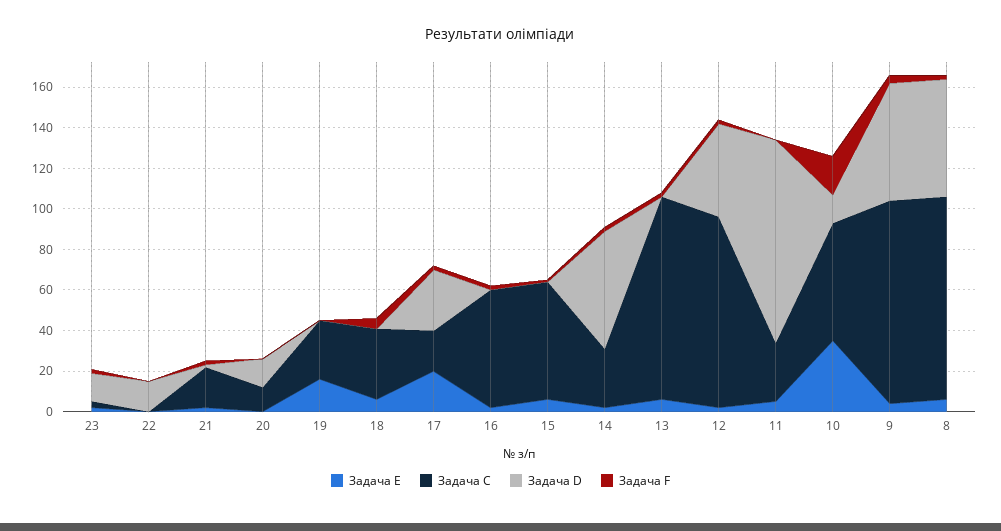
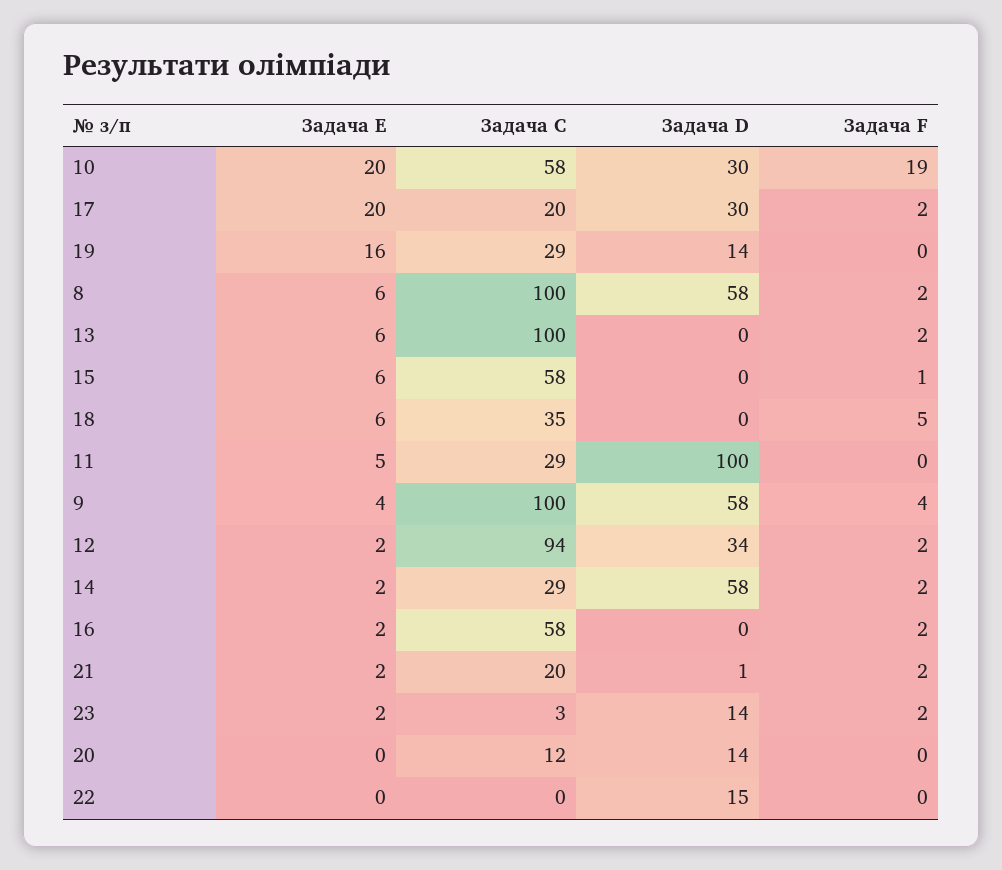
Задача D, 19: 0 -> 14
Задача D, 12: 45 -> 34
Задача E, 10: 35 -> 20
Задача D, 10: 15 -> 30

